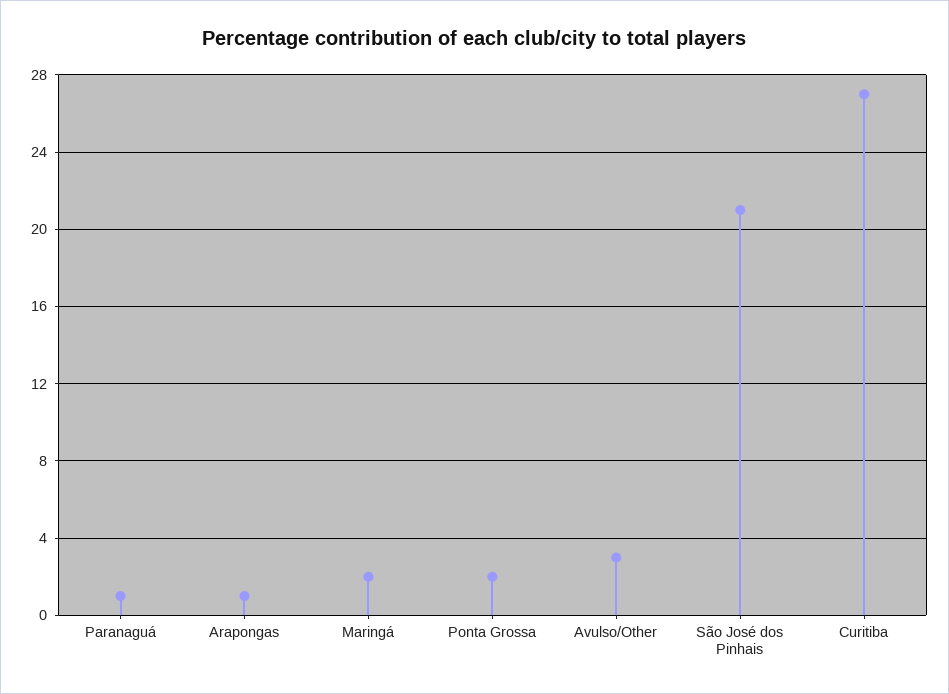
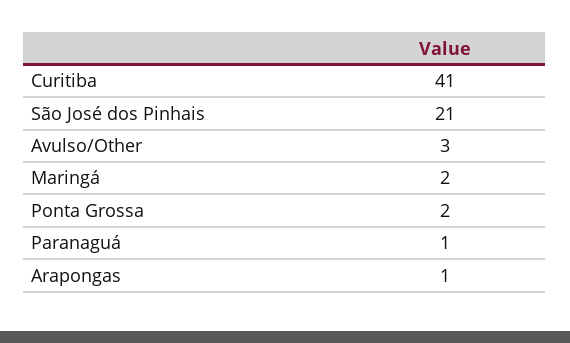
Curitiba: 27 -> 41

